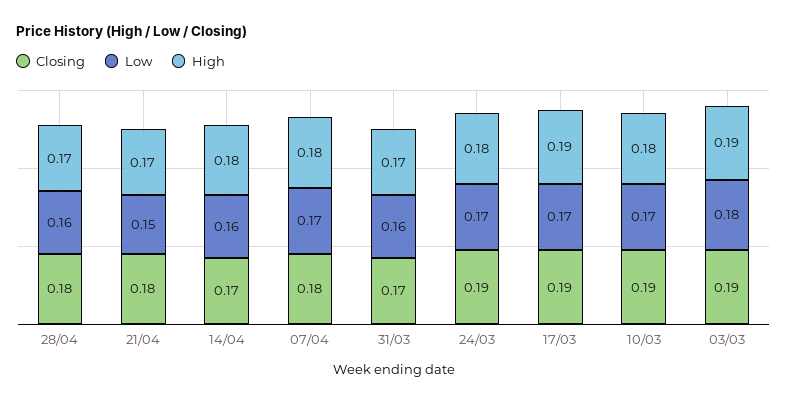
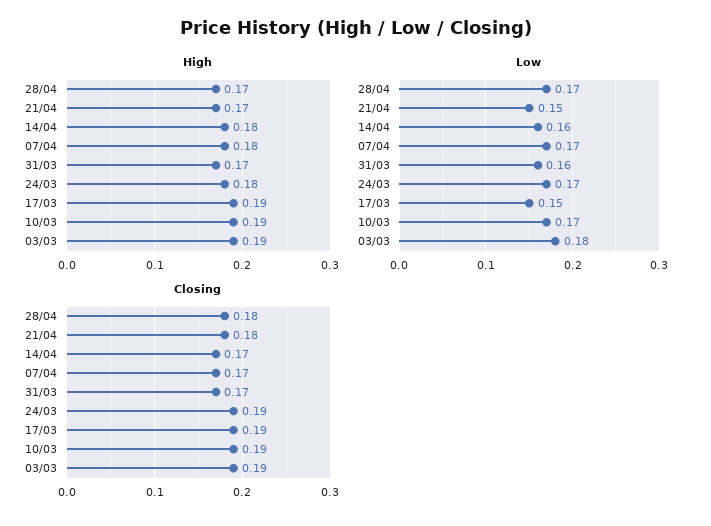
Low, 28/04: 0.16 -> 0.17
Closing, 07/04: 0.18 -> 0.17
Low, 17/03: 0.17 -> 0.15
High, 10/03: 0.18 -> 0.19

